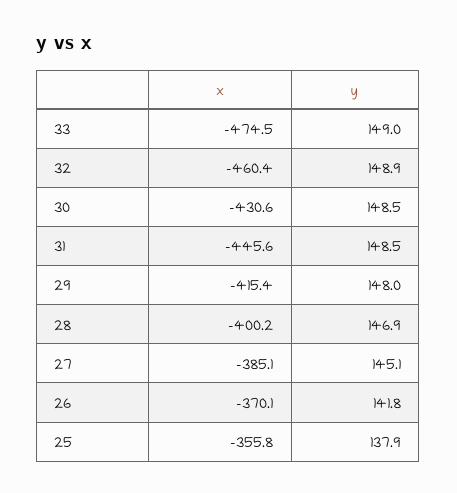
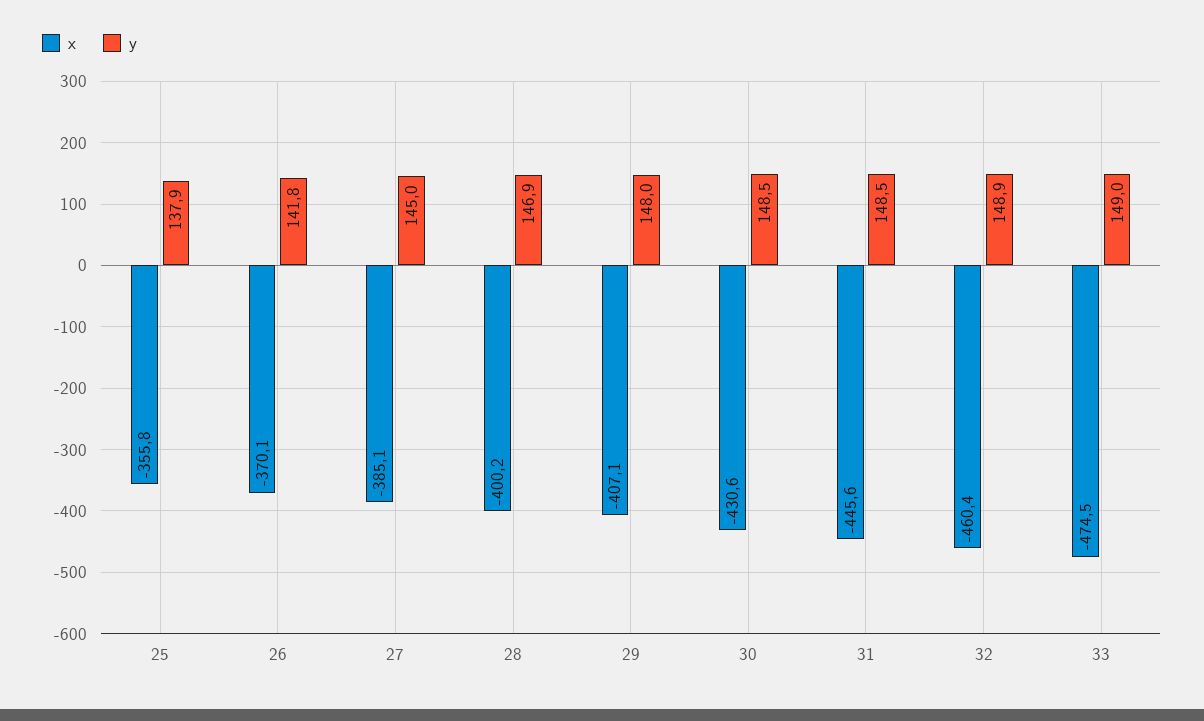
x, 29: -415.4 -> -407.1
y, 27: 145.1 -> 145

